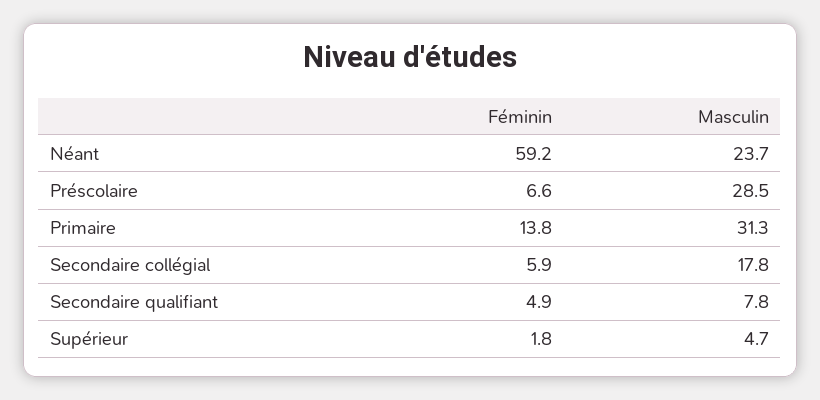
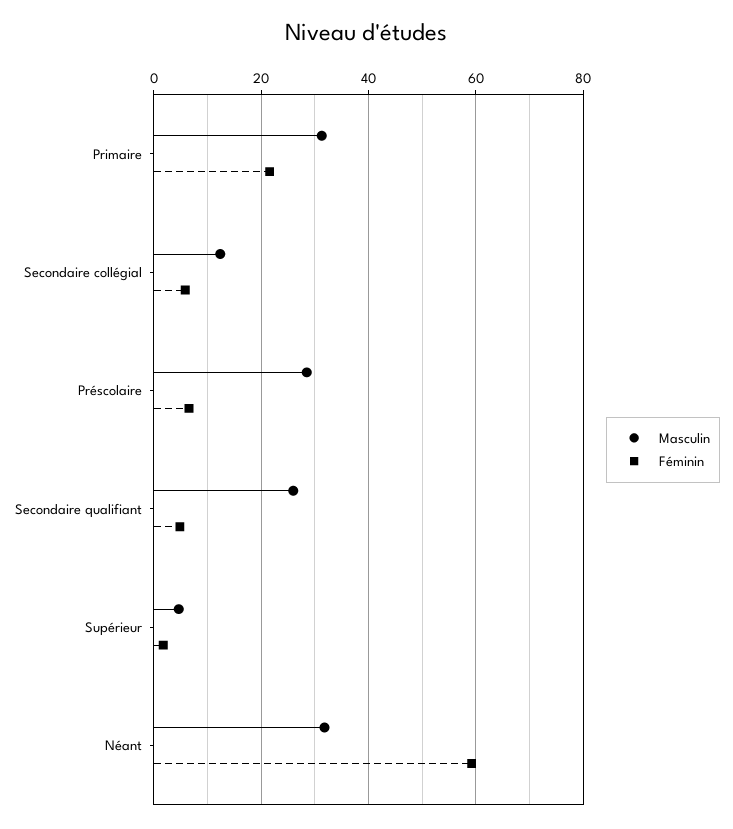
Masculin, Néant: 23.7 -> 32
Féminin, Primaire: 13.8 -> 22
Masculin, Secondaire collégial: 17.8 -> 12
Masculin, Secondaire qualifiant: 7.8 -> 26

